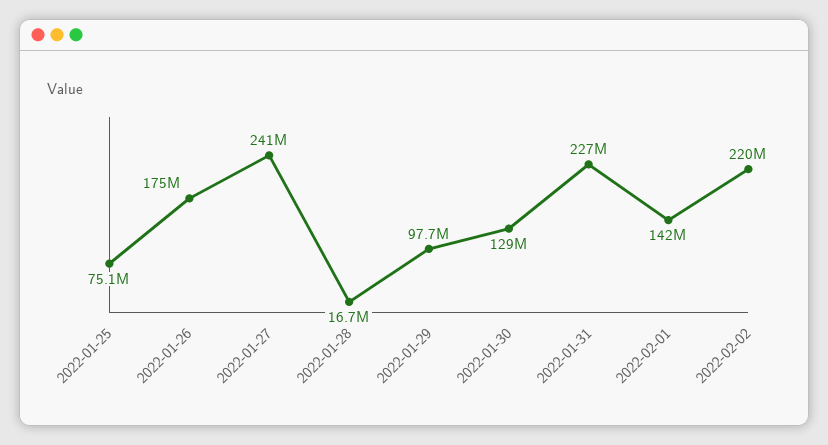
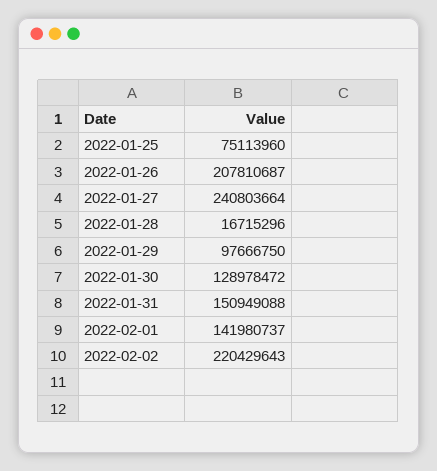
2022-01-26: 175000000 -> 207810687
2022-01-31: 227000000 -> 150949088

